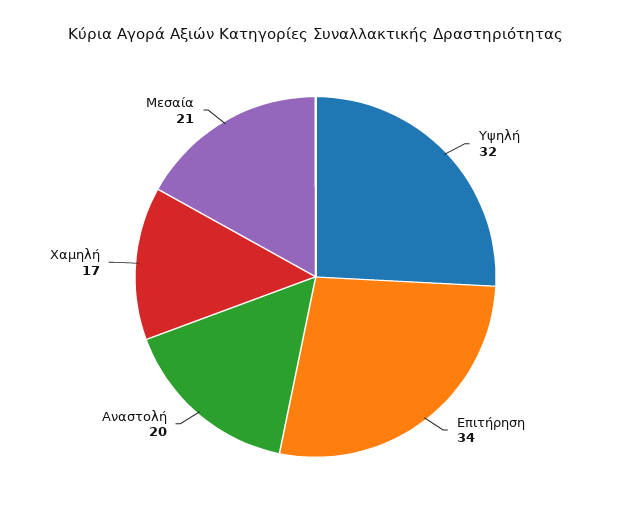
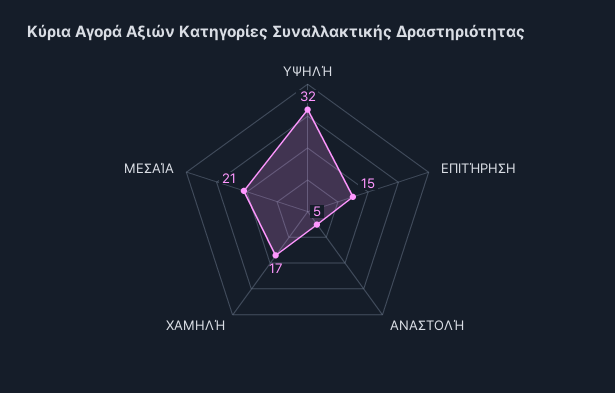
Επιτήρηση: 34 -> 15
Αναστολή: 20 -> 5

